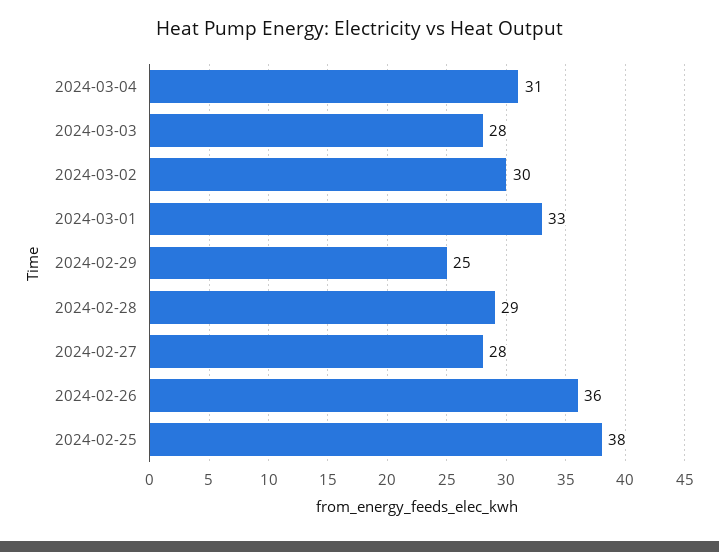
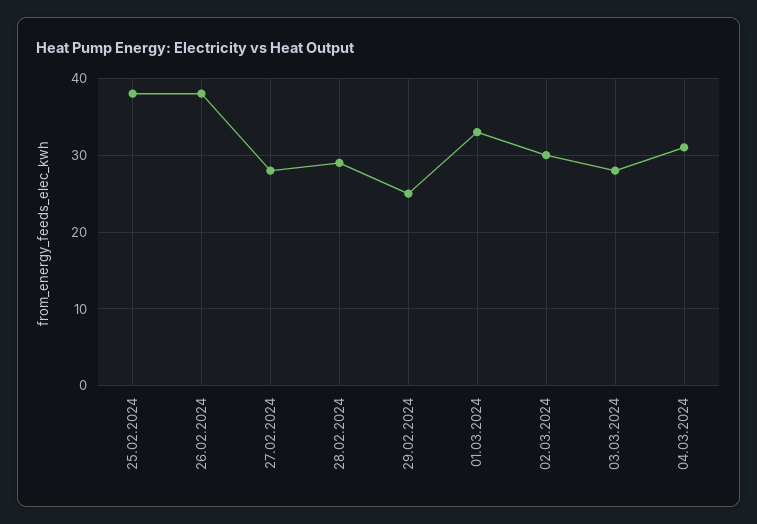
2024-02-26: 36 -> 38

